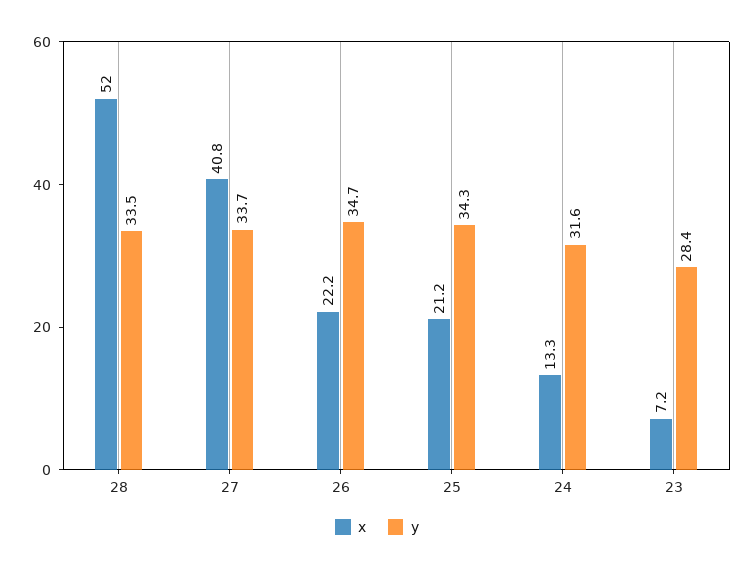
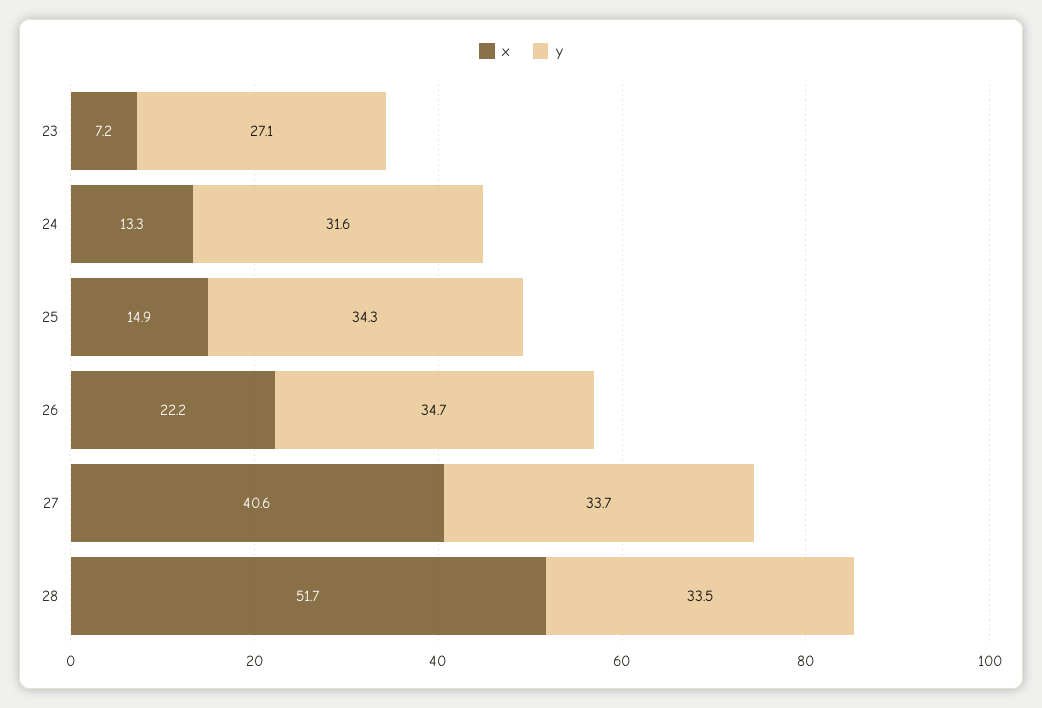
x, 28: 52 -> 51.7
x, 27: 40.8 -> 40.6
x, 25: 21.2 -> 14.9
y, 23: 28.4 -> 27.1

